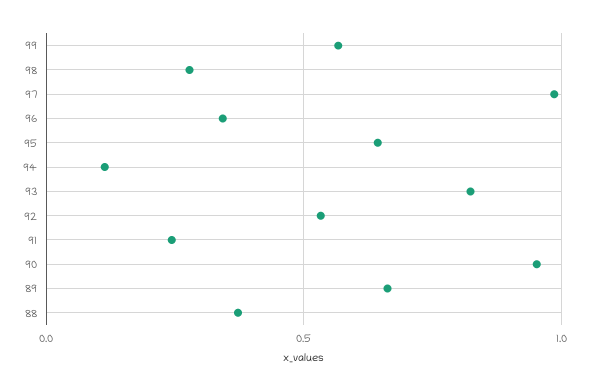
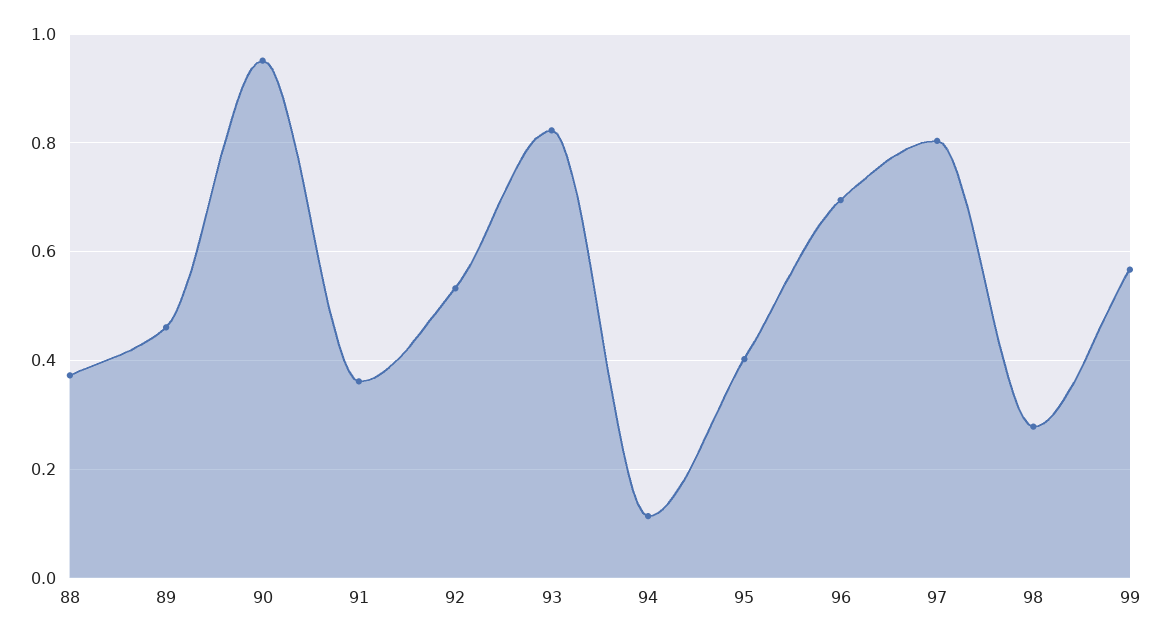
97: 1 -> 0.8
96: 0.35 -> 0.7
95: 0.65 -> 0.4
91: 0.25 -> 0.36
89: 0.65 -> 0.46

